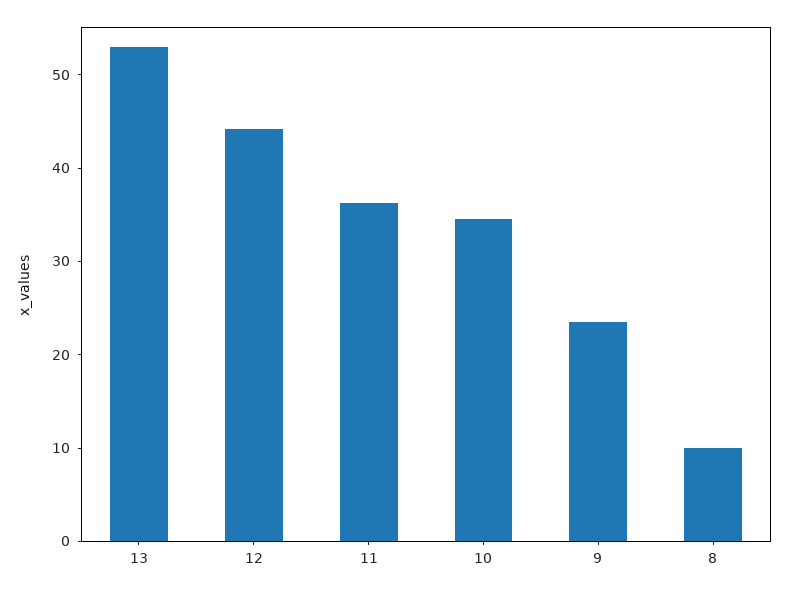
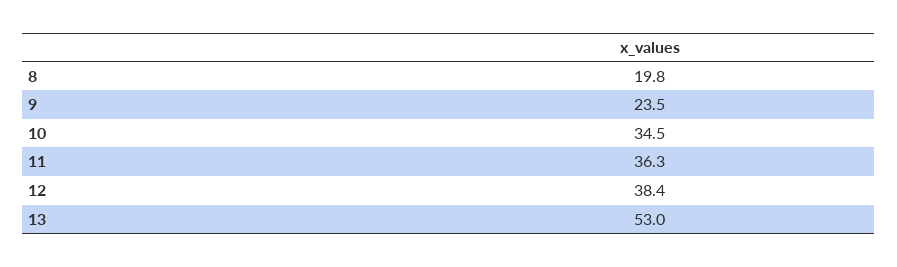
12: 44 -> 38.4
8: 10 -> 19.8

